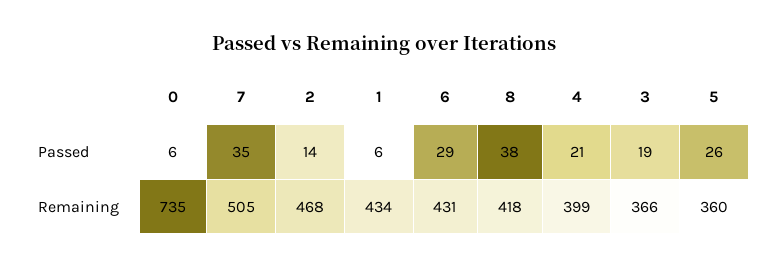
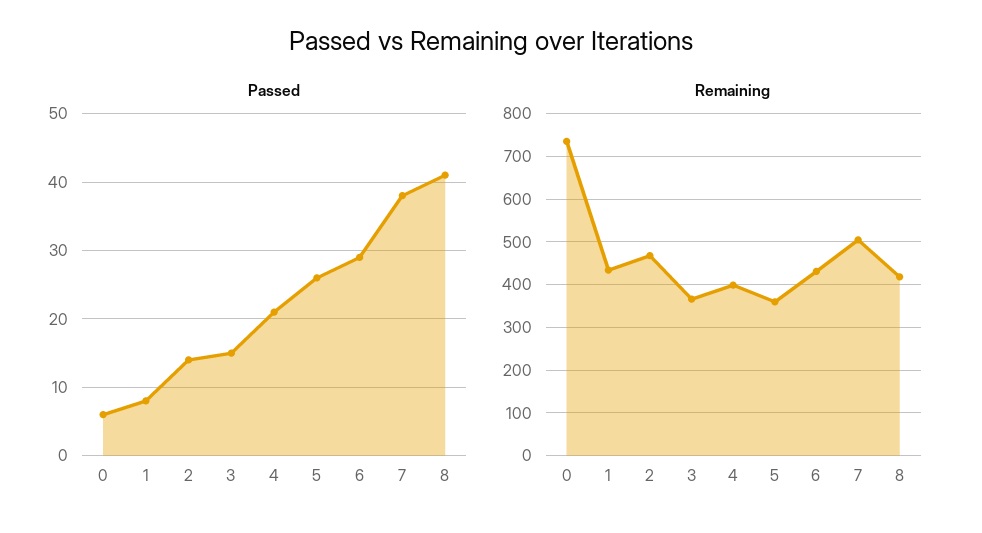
Passed, 7: 35 -> 38
Passed, 1: 6 -> 8
Passed, 8: 38 -> 41
Passed, 3: 19 -> 15

